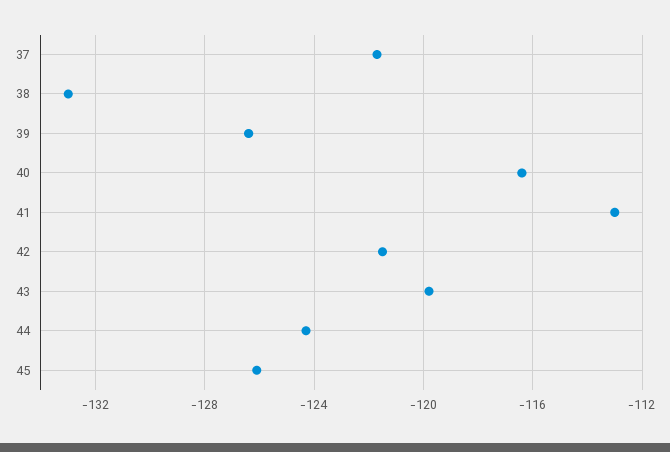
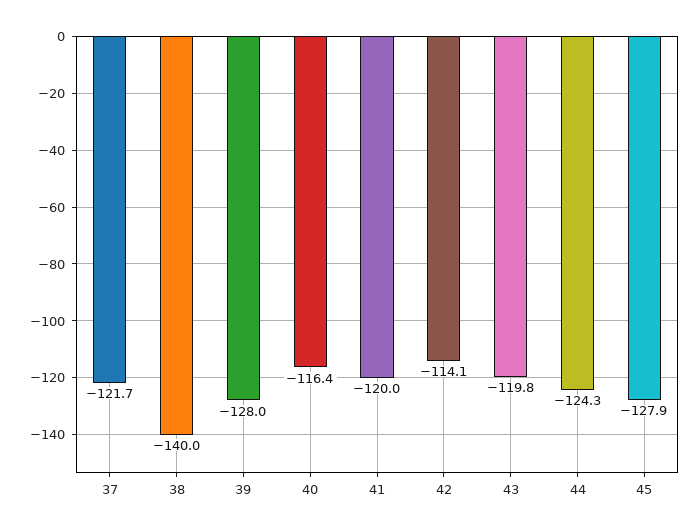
38: -133 -> -140
39: -126.5 -> -128
41: -113 -> -120
42: -121.5 -> -114.1
45: -126 -> -127.9

